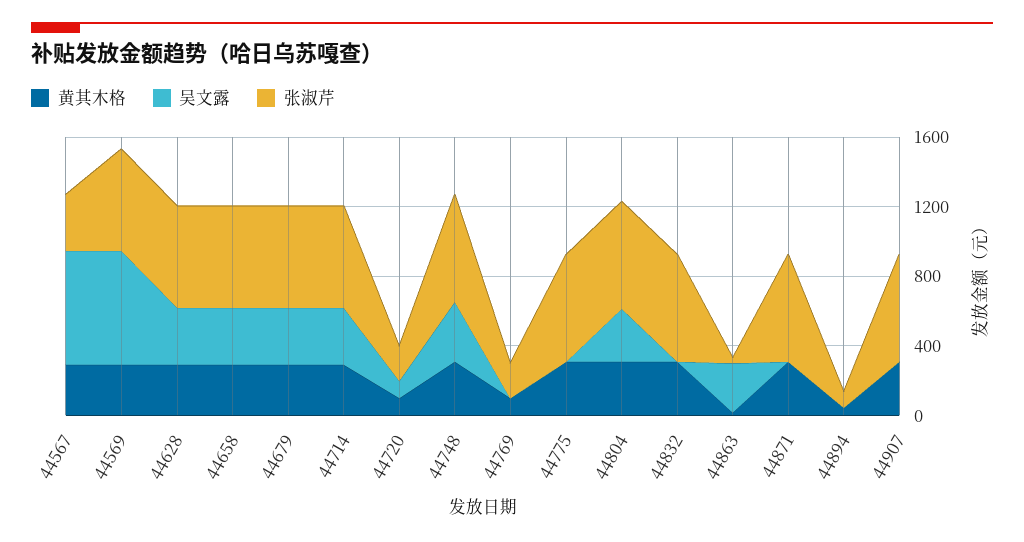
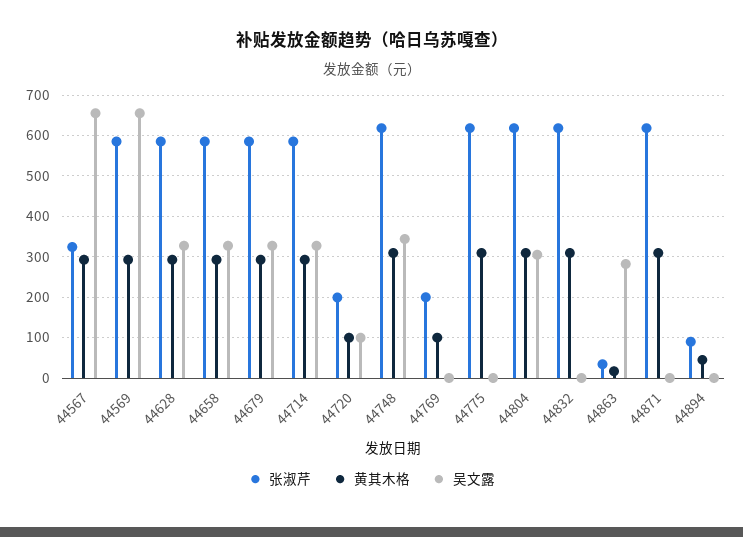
黄其木格, 44907: 300 -> none
吴文露, 44907: 0 -> none
张淑芹, 44907: 600 -> none

